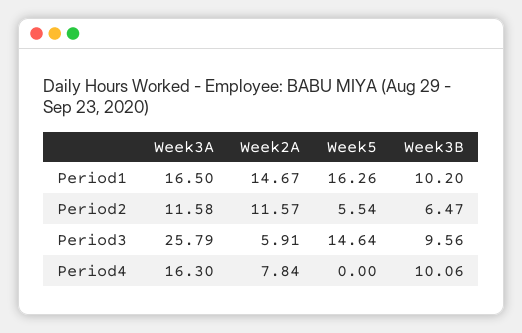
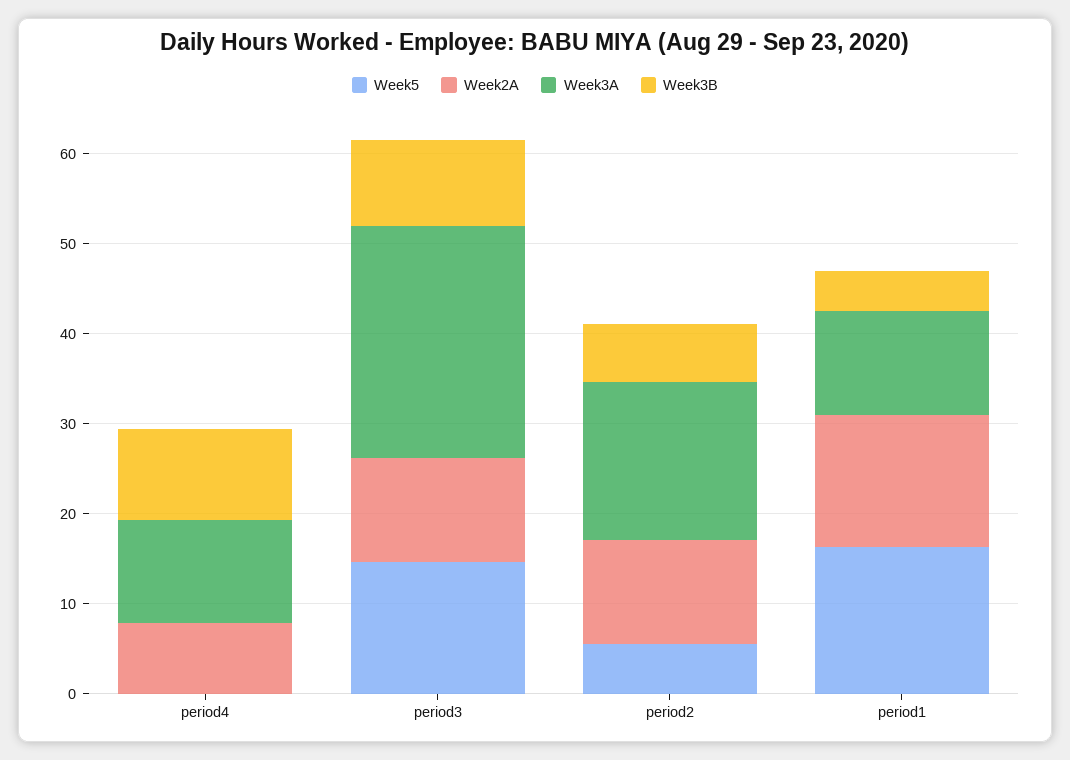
Week3A, Period1: 16.5 -> 12
Week3B, Period1: 10.2 -> 4
Week3A, Period2: 11.58 -> 18
Week2A, Period3: 5.91 -> 12
Week3A, Period4: 16.3 -> 12

